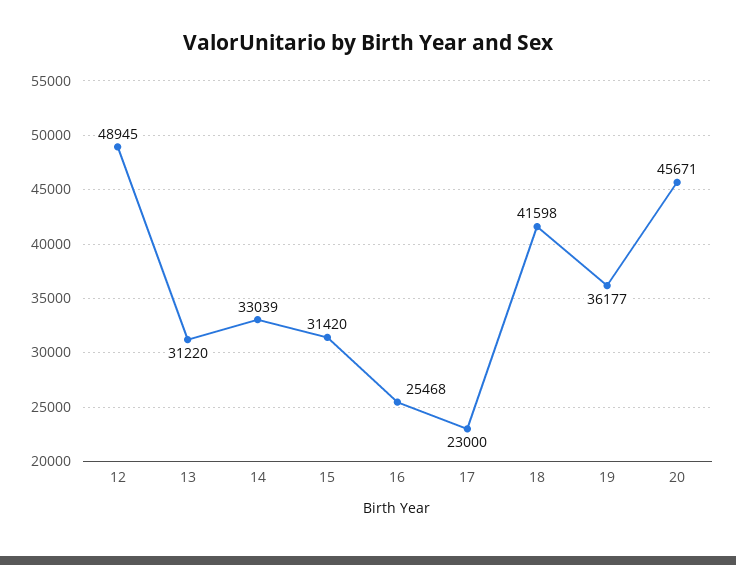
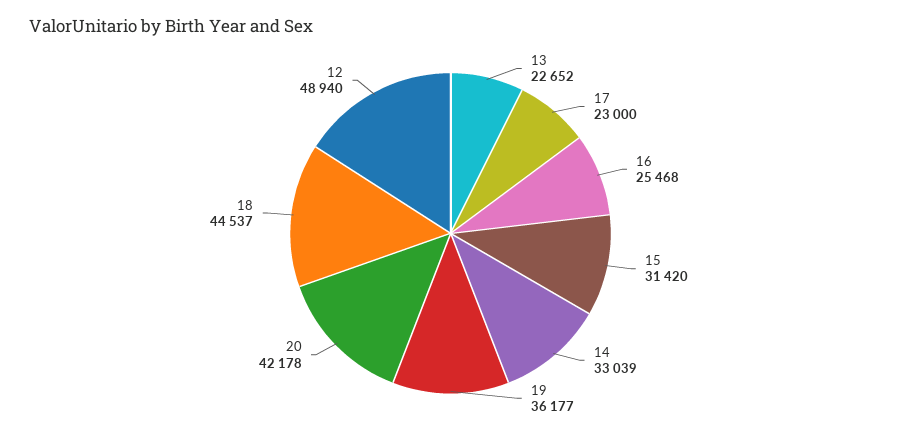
12: 48945 -> 48940
13: 31220 -> 22652
18: 41598 -> 44537
20: 45671 -> 42178

